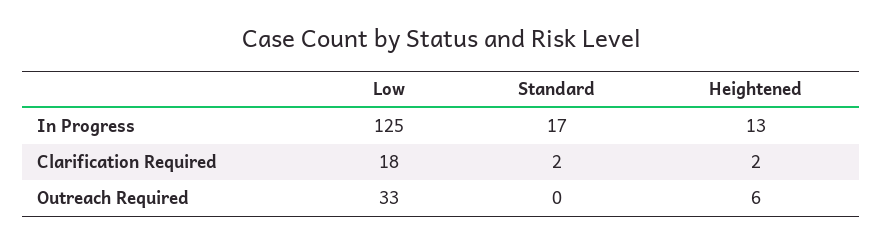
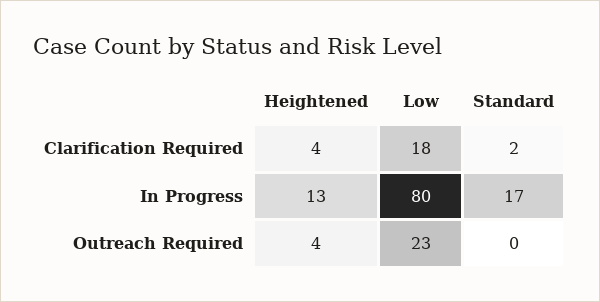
Low, In Progress: 125 -> 80
Heightened, Clarification Required: 2 -> 4
Low, Outreach Required: 33 -> 23
Heightened, Outreach Required: 6 -> 4

